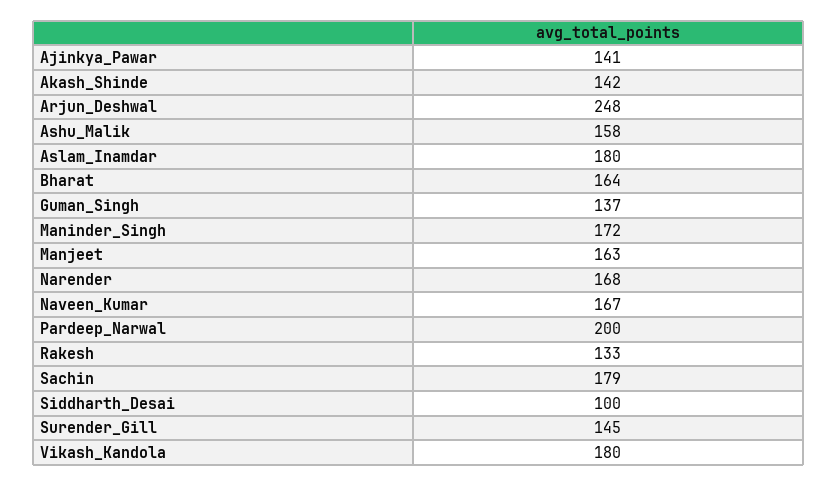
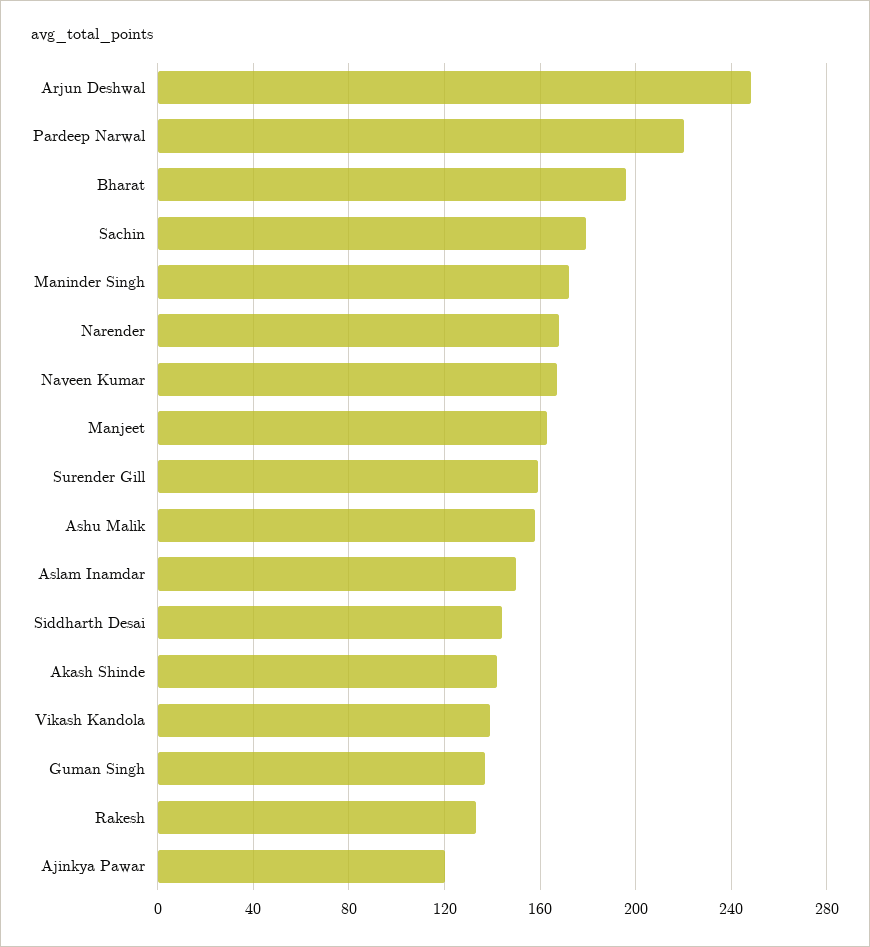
Ajinkya_Pawar: 141 -> 120
Aslam_Inamdar: 180 -> 150
Bharat: 164 -> 195
Pardeep_Narwal: 200 -> 220
Siddharth_Desai: 100 -> 145
Surender_Gill: 145 -> 160
Vikash_Kandola: 180 -> 140

